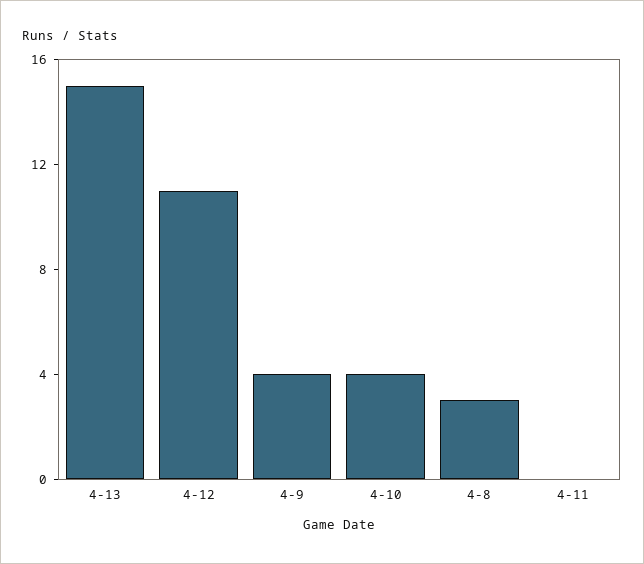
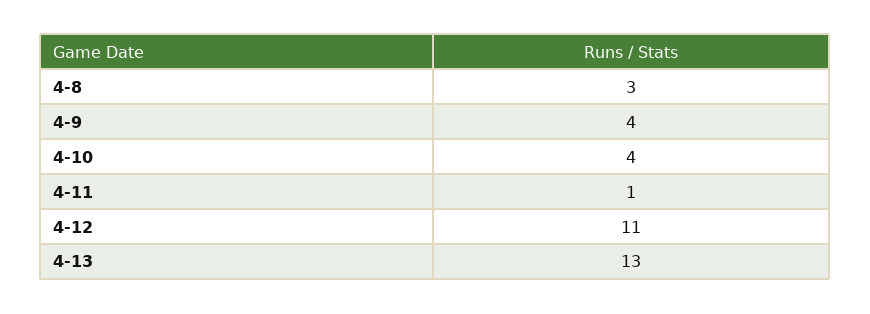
4-13: 15 -> 13
4-11: 0 -> 1

